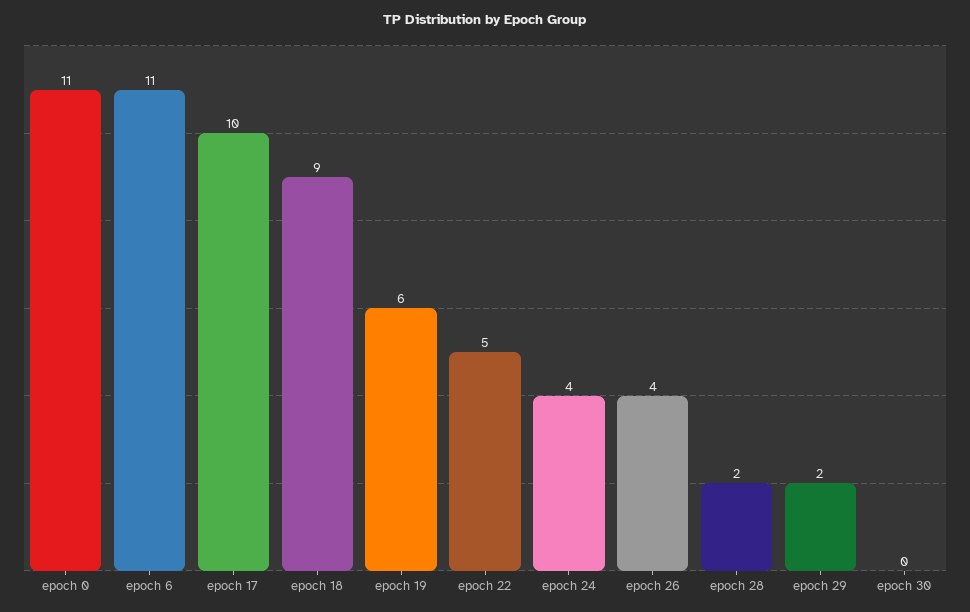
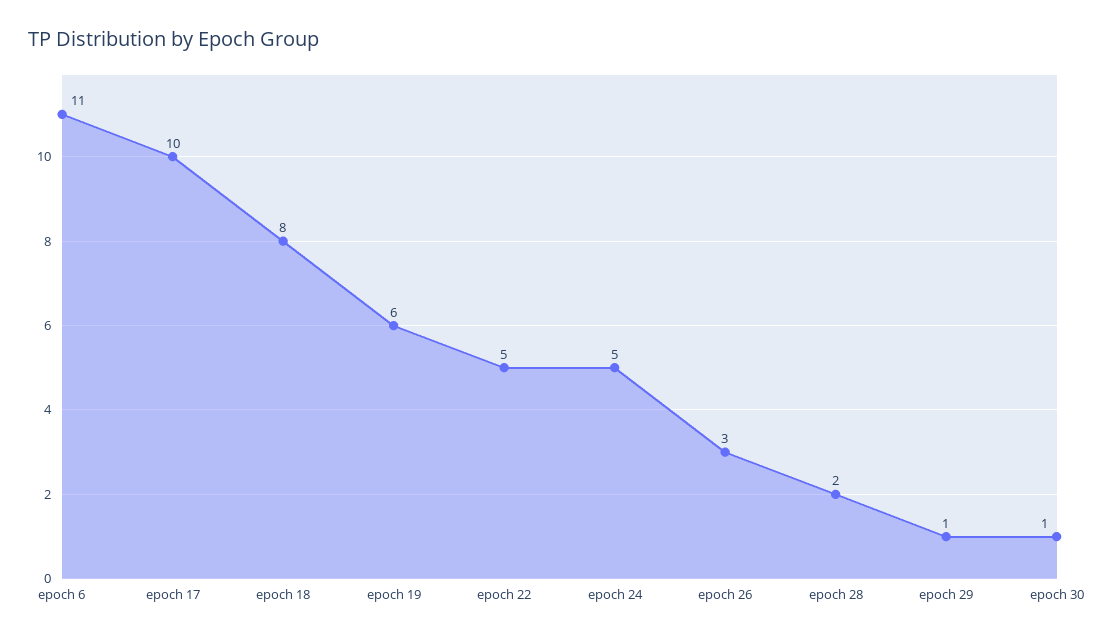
epoch 0: 11 -> none
epoch 18: 9 -> 8
epoch 24: 4 -> 5
epoch 26: 4 -> 3
epoch 29: 2 -> 1
epoch 30: 0 -> 1

